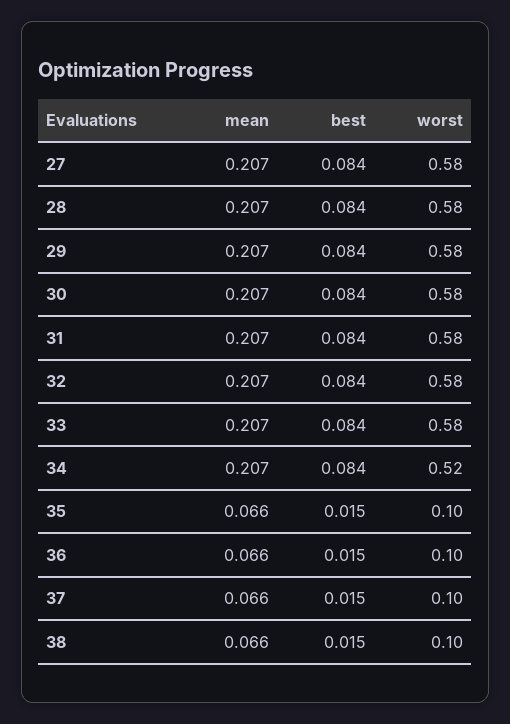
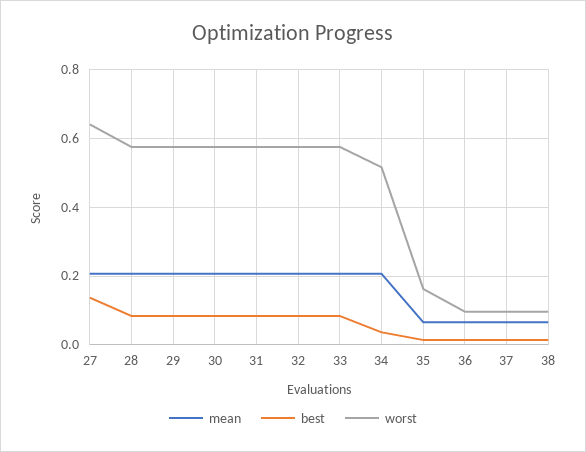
best, 27: 0.084 -> 0.14
worst, 27: 0.58 -> 0.64
best, 34: 0.084 -> 0.04
worst, 35: 0.1 -> 0.16

